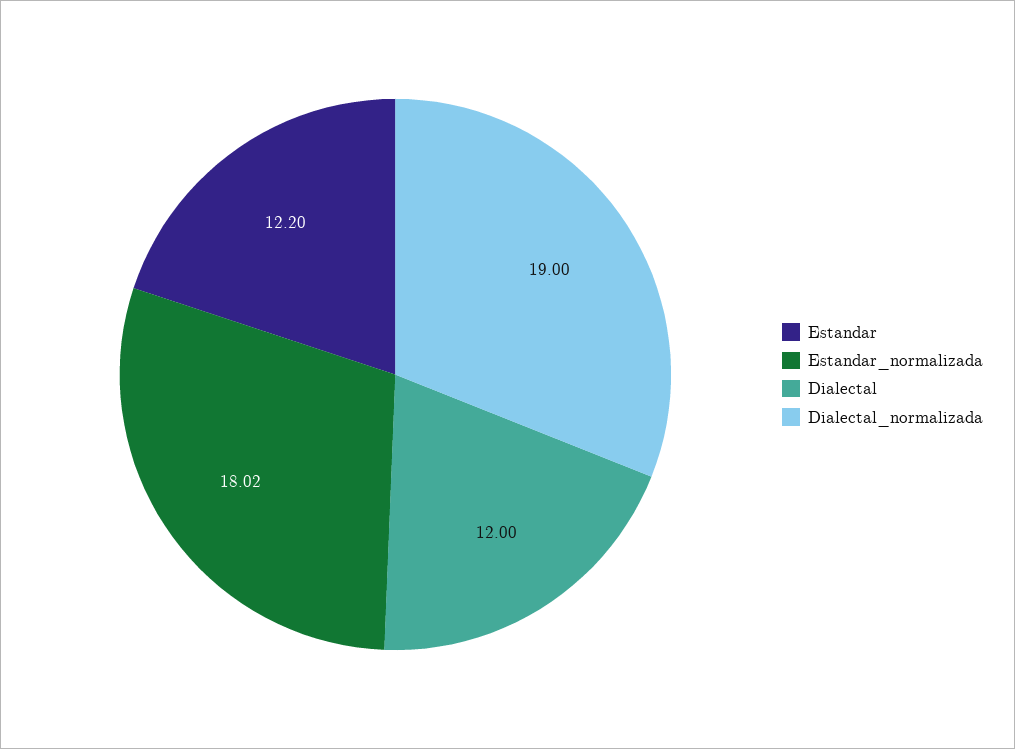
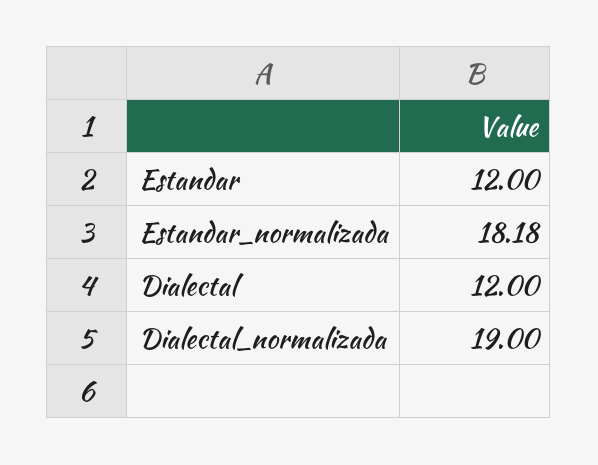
Estandar: 12.2 -> 12
Estandar_normalizada: 18.02 -> 18.18

